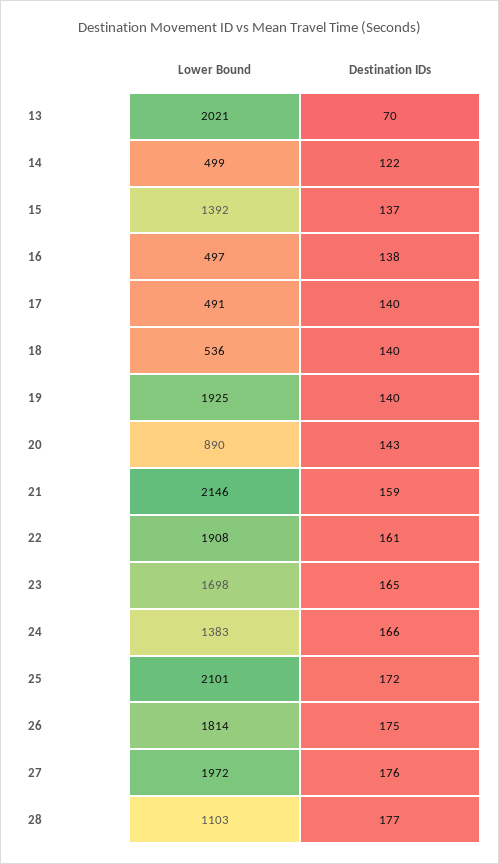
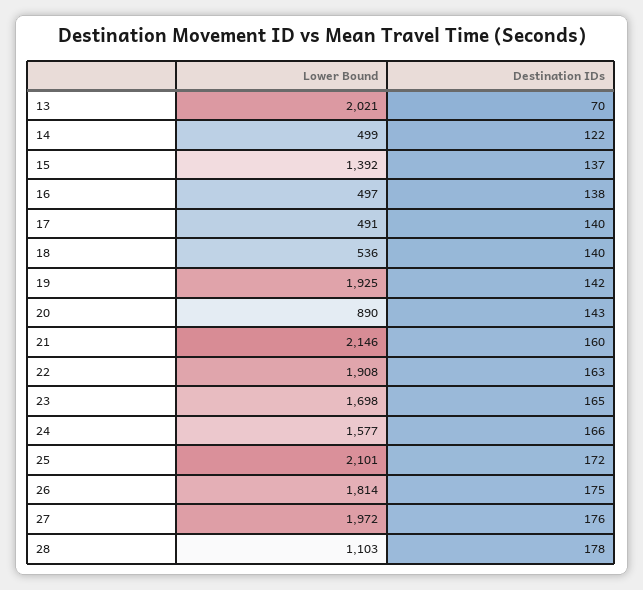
Destination IDs, 19: 140 -> 142
Destination IDs, 21: 159 -> 160
Destination IDs, 22: 161 -> 163
Lower Bound, 24: 1383 -> 1577
Destination IDs, 28: 177 -> 178

